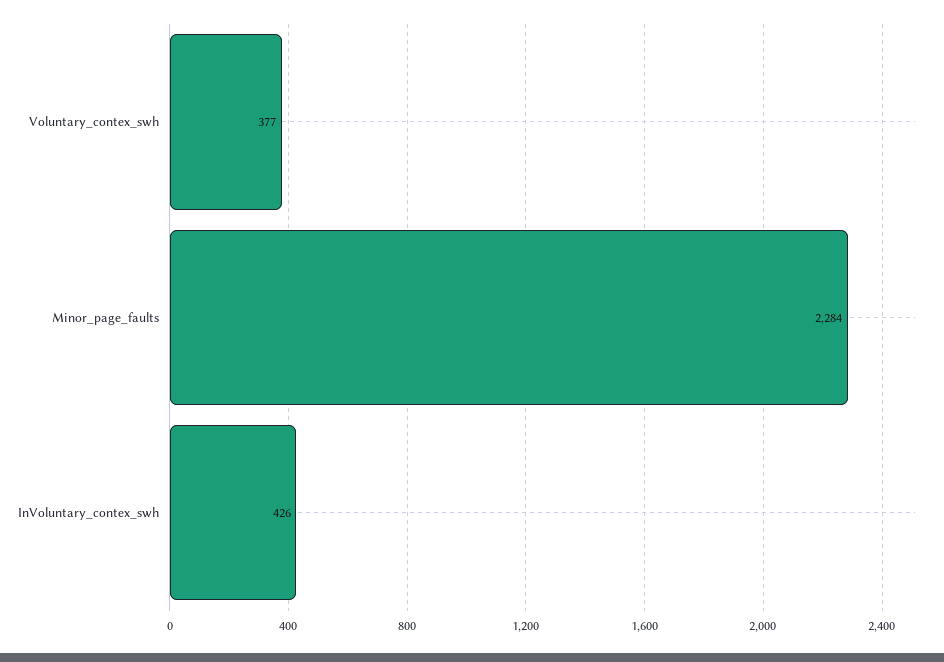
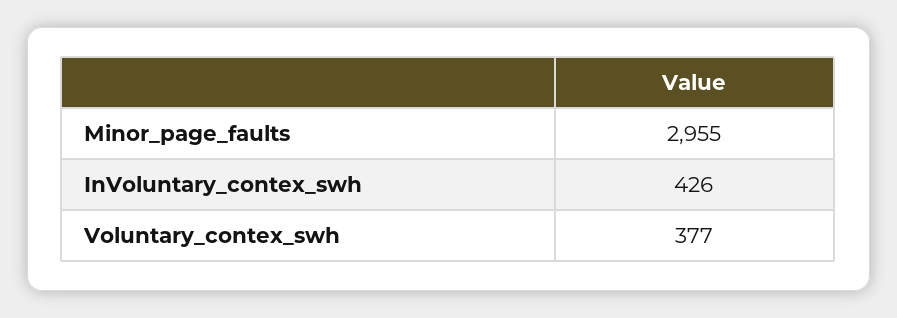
Minor_page_faults: 2284 -> 2955

